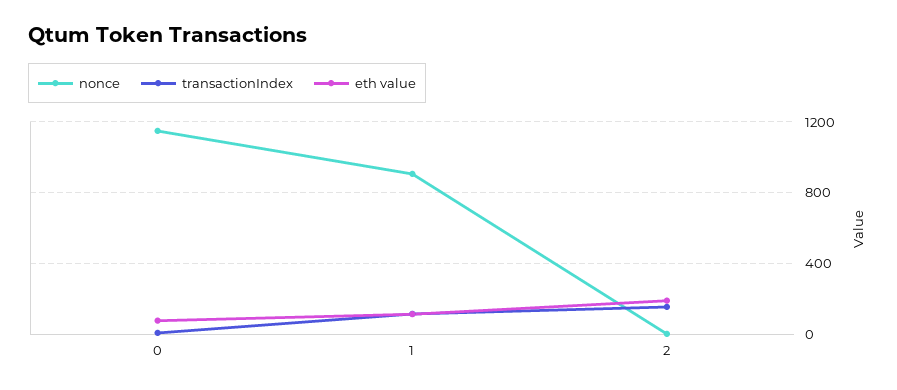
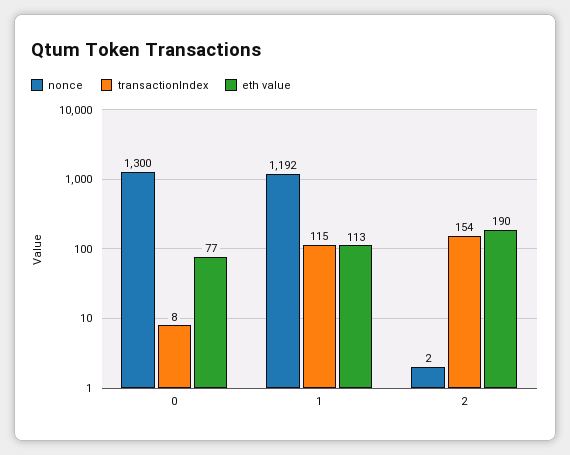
nonce, 0: 1150 -> 1300
nonce, 1: 900 -> 1192

